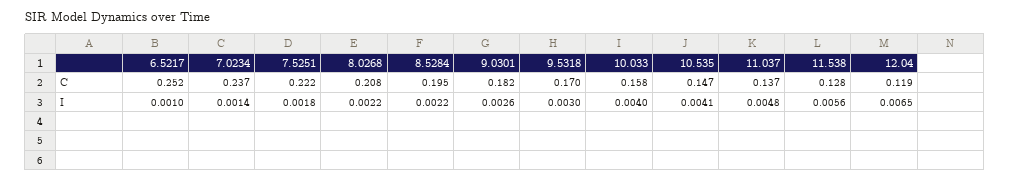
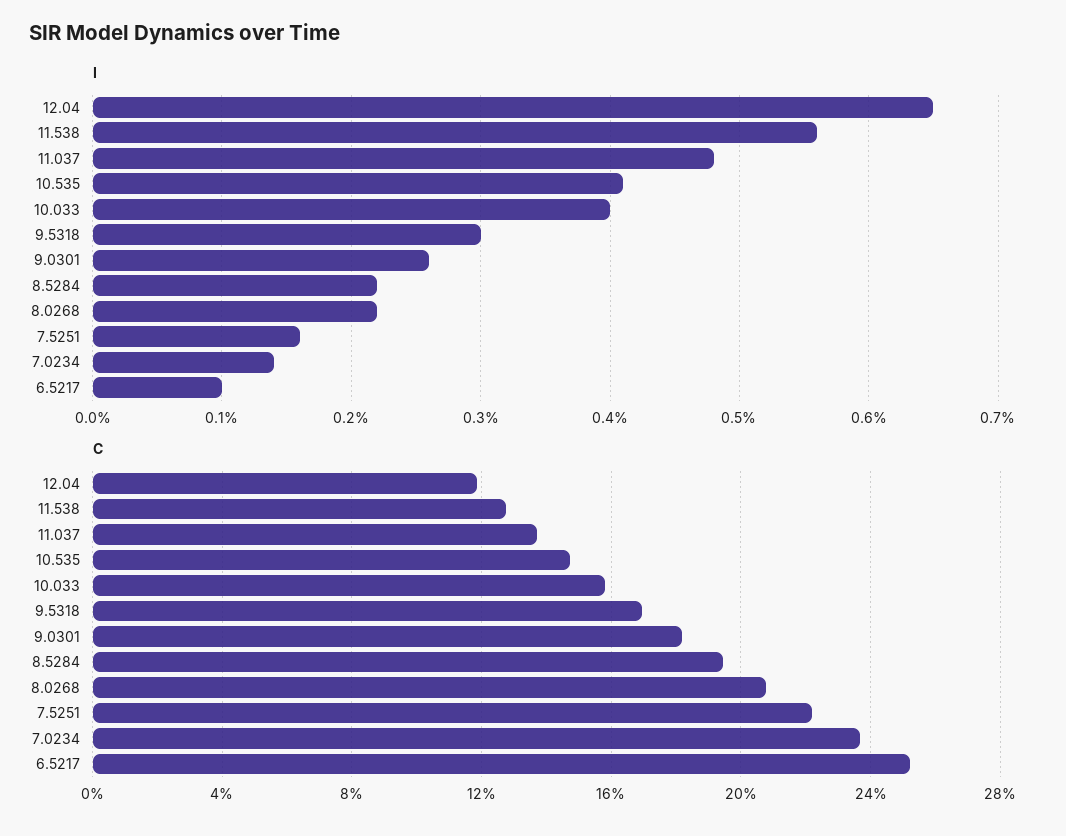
I, 7.5251: 0.0018 -> 0.0016

